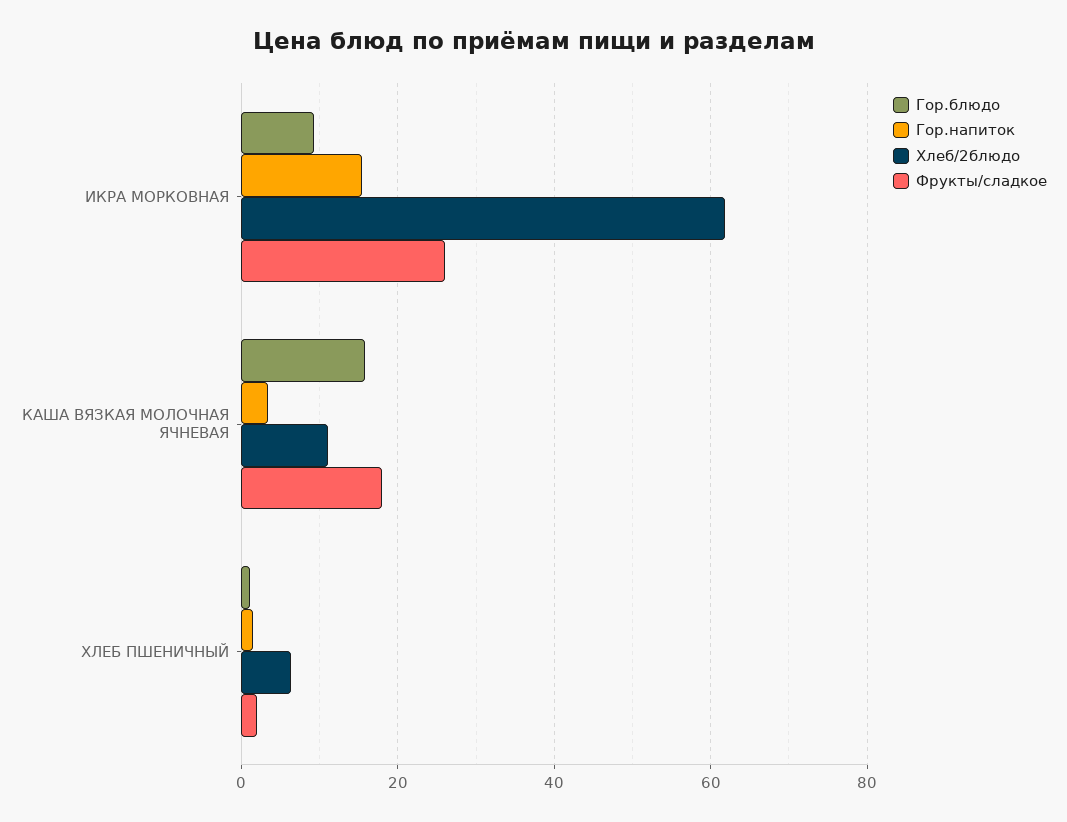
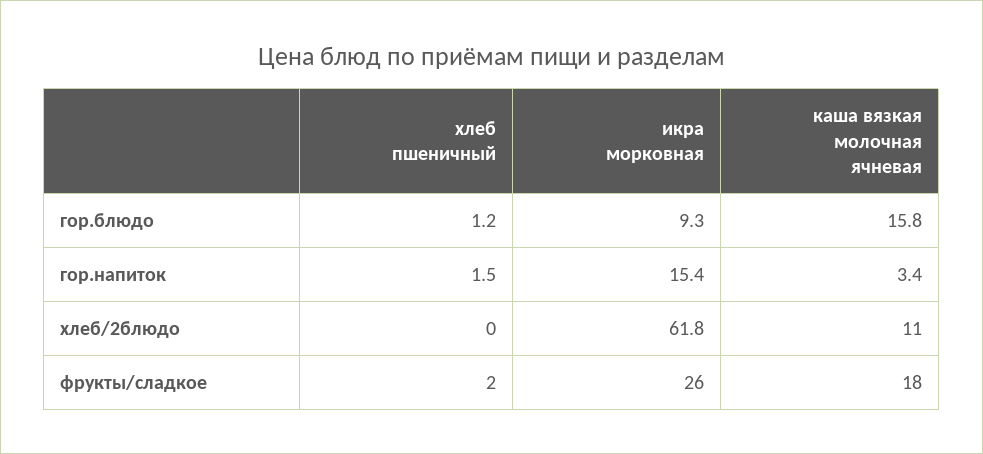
Хлеб/2блюдо, ХЛЕБ ПШЕНИЧНЫЙ: 6 -> 0

